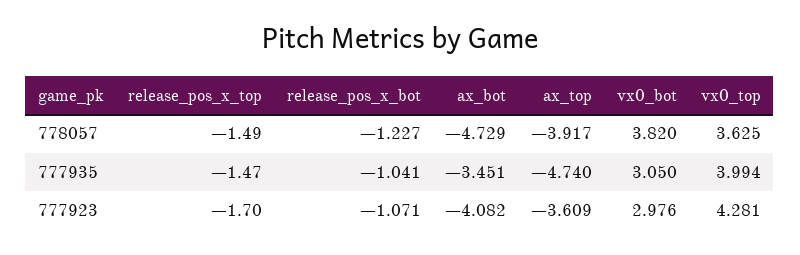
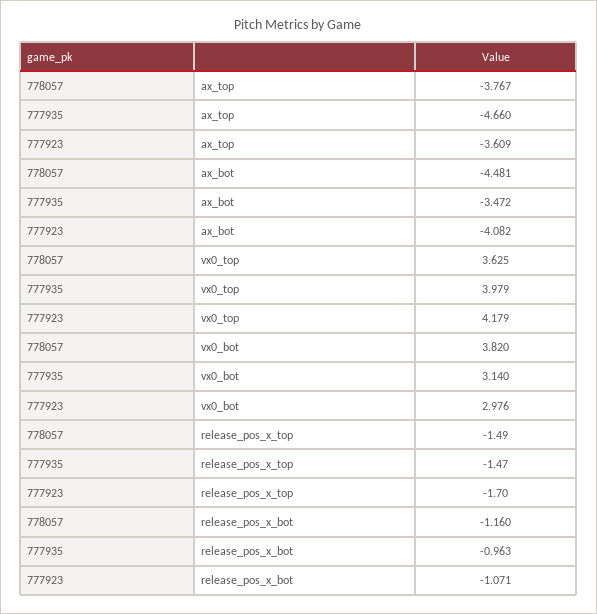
release_pos_x_bot, 778057: -1.227 -> -1.16
ax_bot, 778057: -4.729 -> -4.481
ax_top, 778057: -3.917 -> -3.767
release_pos_x_bot, 777935: -1.041 -> -0.963
ax_bot, 777935: -3.451 -> -3.472
ax_top, 777935: -4.74 -> -4.66
vx0_bot, 777935: 3.05 -> 3.14
vx0_top, 777935: 3.994 -> 3.979
vx0_top, 777923: 4.281 -> 4.179

